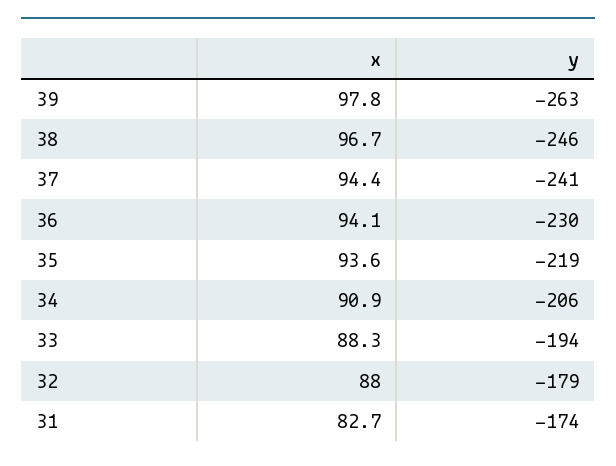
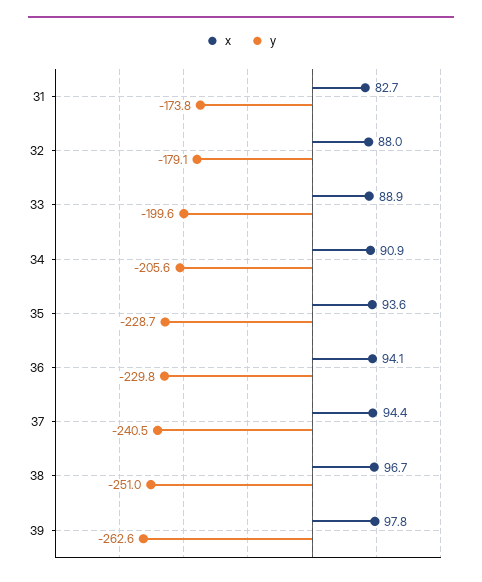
y, 38: -246 -> -251
y, 35: -219 -> -228.7
x, 33: 88.3 -> 88.9
y, 33: -194 -> -199.6

